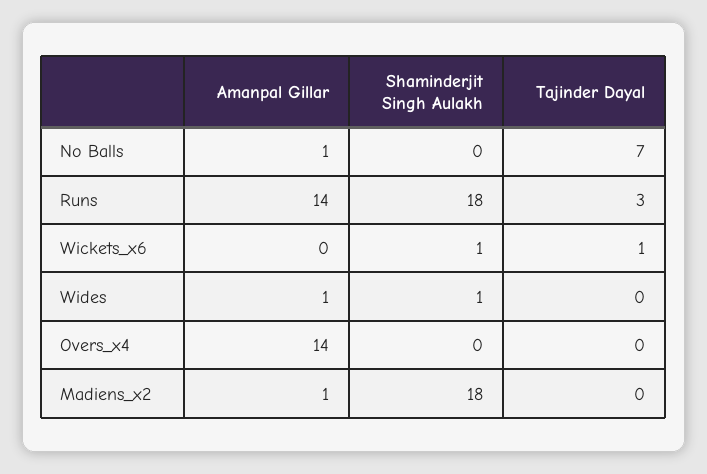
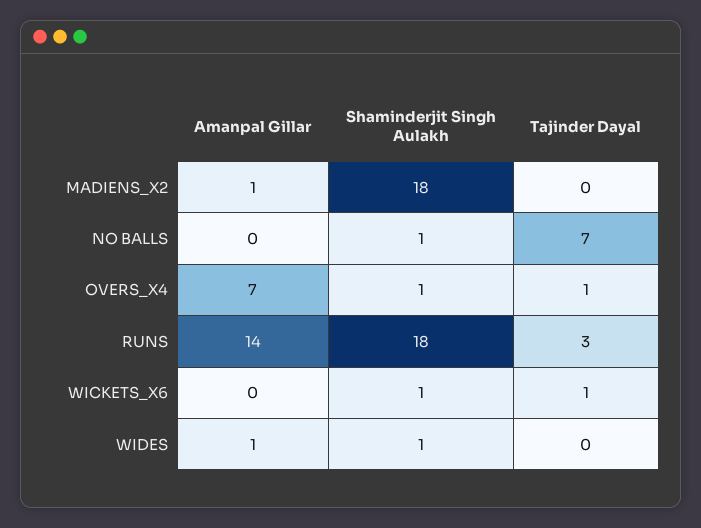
Amanpal Gillar, No Balls: 1 -> 0
Shaminderjit Singh Aulakh, No Balls: 0 -> 1
Amanpal Gillar, Overs_x4: 14 -> 7
Shaminderjit Singh Aulakh, Overs_x4: 0 -> 1
Tajinder Dayal, Overs_x4: 0 -> 1

